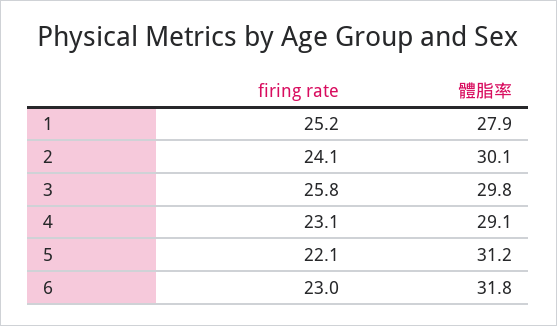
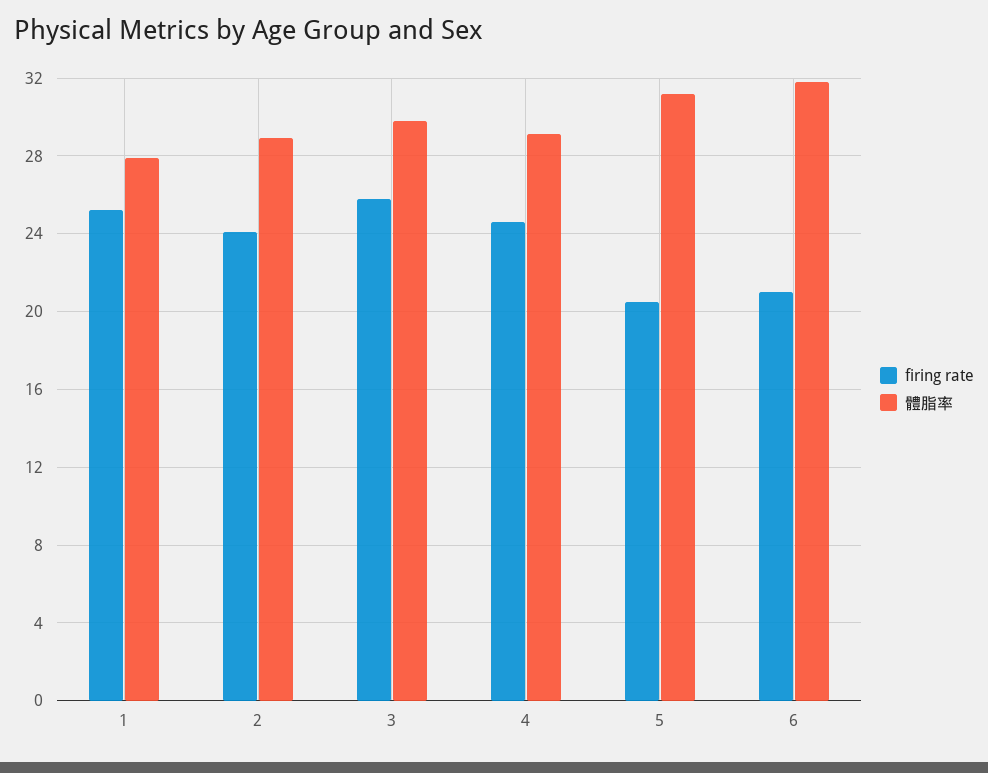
體脂率, 2: 30.1 -> 29
firing rate, 4: 23.1 -> 24.5
firing rate, 5: 22.1 -> 20.5
firing rate, 6: 23 -> 21

